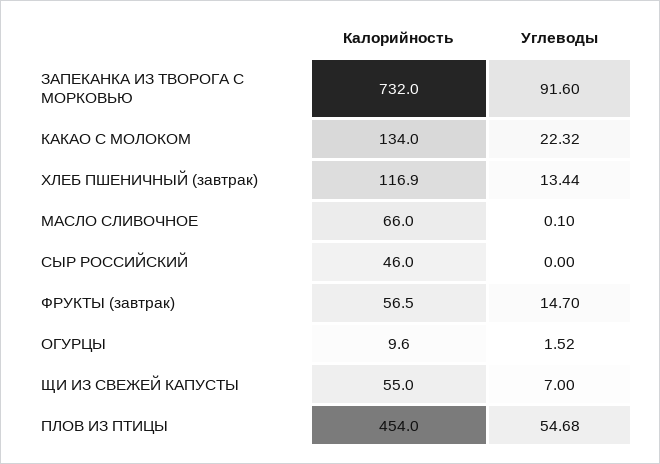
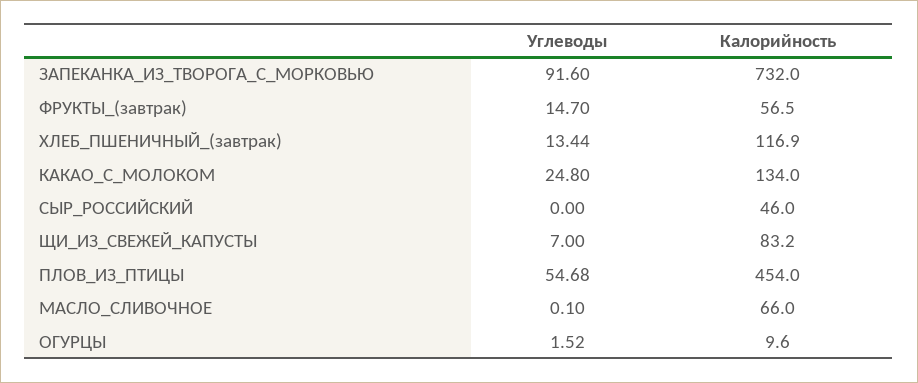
Углеводы, КАКАО С МОЛОКОМ: 22.32 -> 24.8
Калорийность, ЩИ ИЗ СВЕЖЕЙ КАПУСТЫ: 55 -> 83.2

